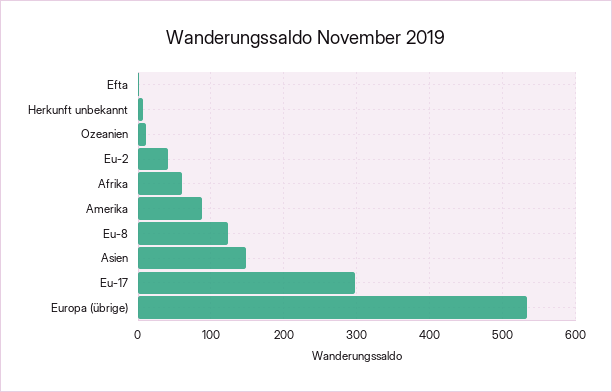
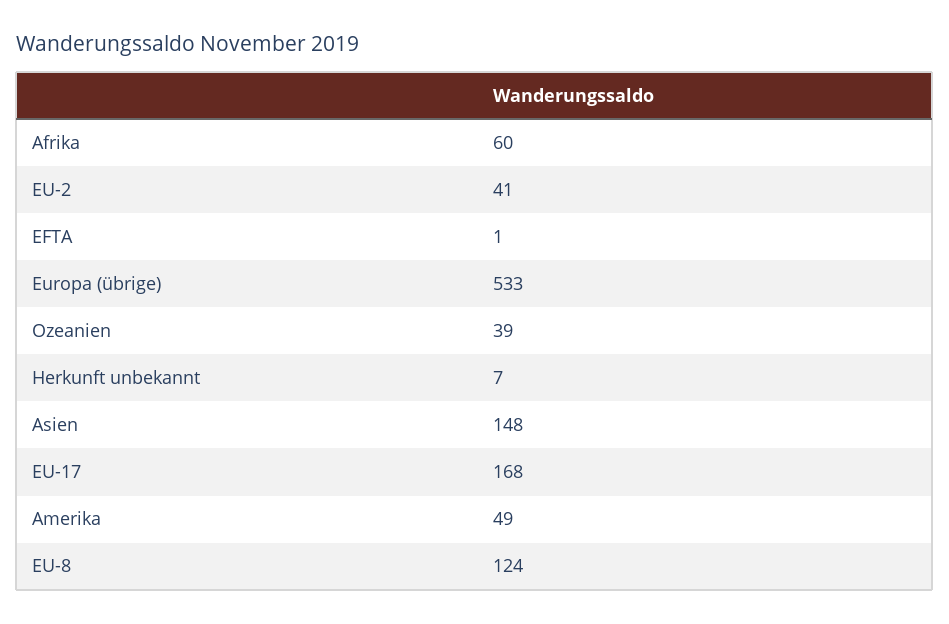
Ozeanien: 10 -> 39
Amerika: 90 -> 49
Eu-17: 300 -> 168

